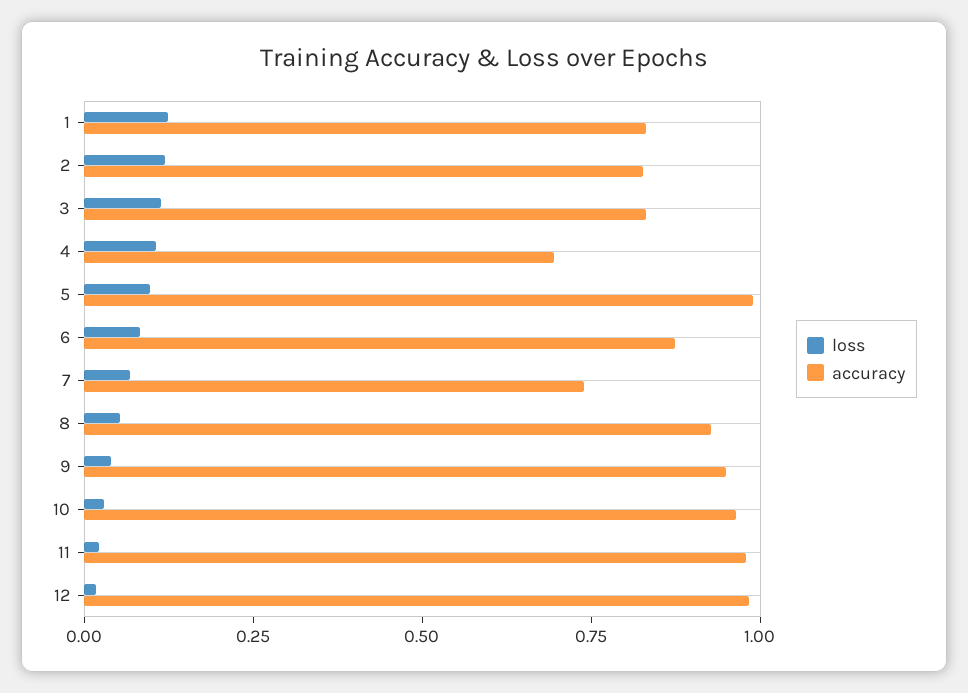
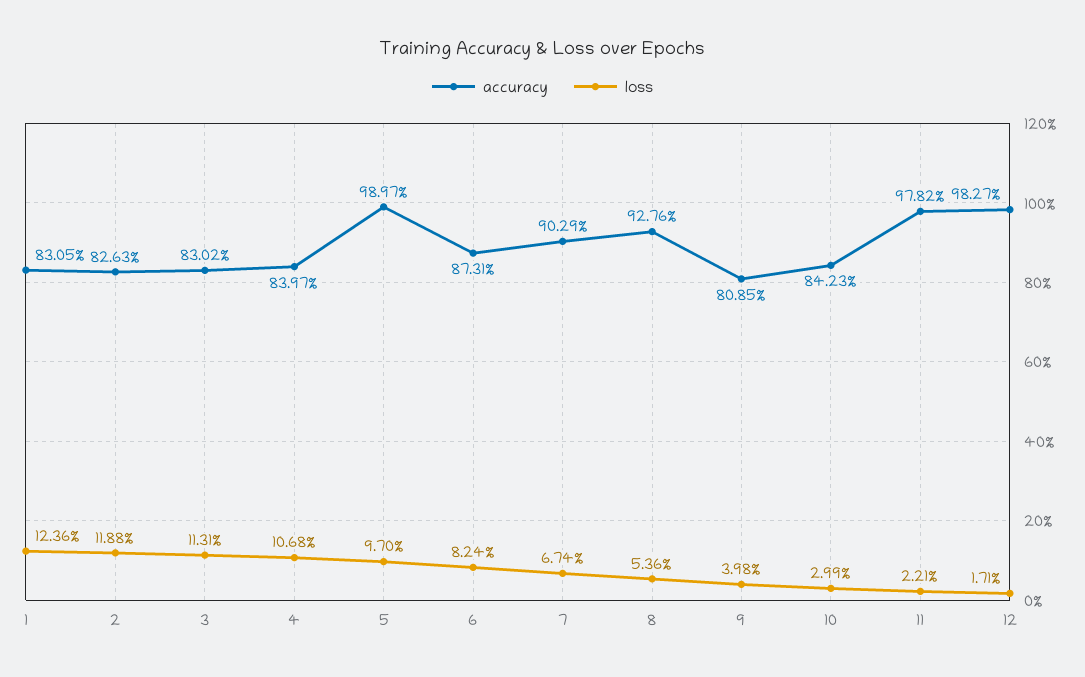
accuracy, 4: 0.7 -> 0.8397
accuracy, 7: 0.75 -> 0.9029
accuracy, 9: 0.95 -> 0.8085
accuracy, 10: 0.95 -> 0.8423

